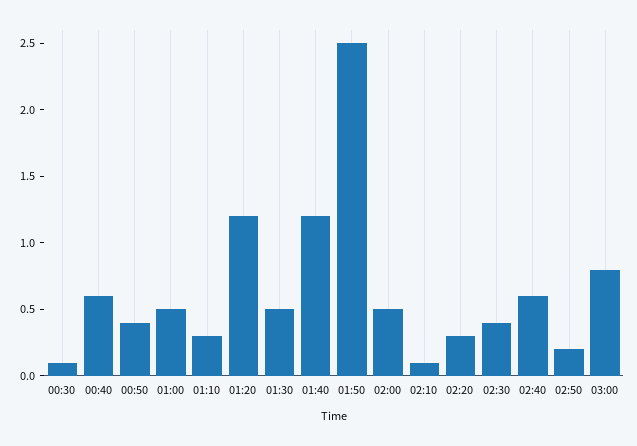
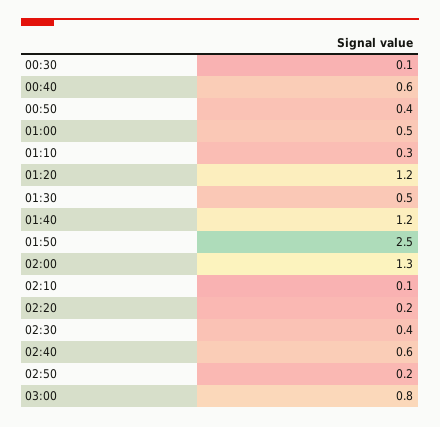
02:00: 0.5 -> 1.3
02:20: 0.3 -> 0.2

